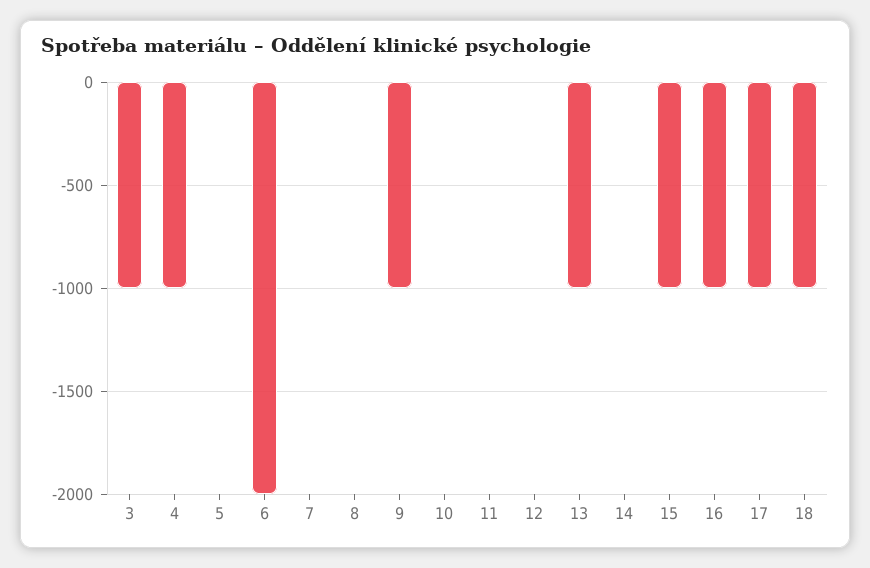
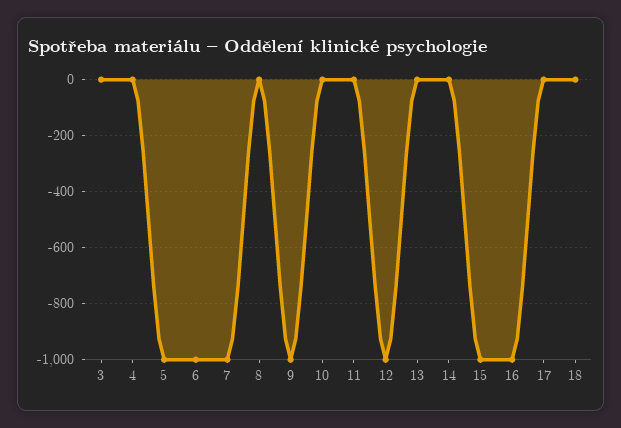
3: -1000 -> 0
4: -1000 -> 0
5: 0 -> -1000
6: -2000 -> -1000
7: 0 -> -1000
12: 0 -> -1000
13: -1000 -> 0
17: -1000 -> 0
18: -1000 -> 0

